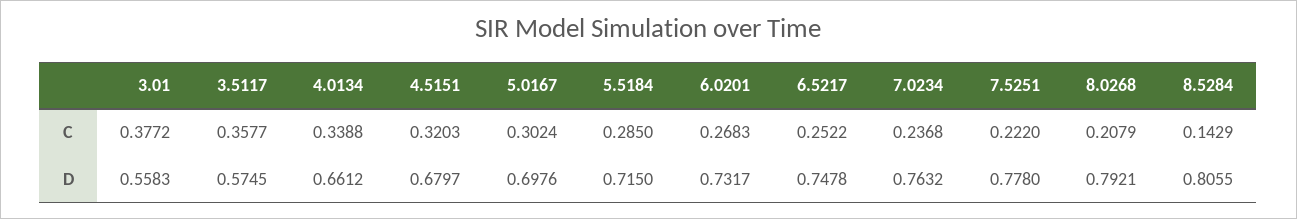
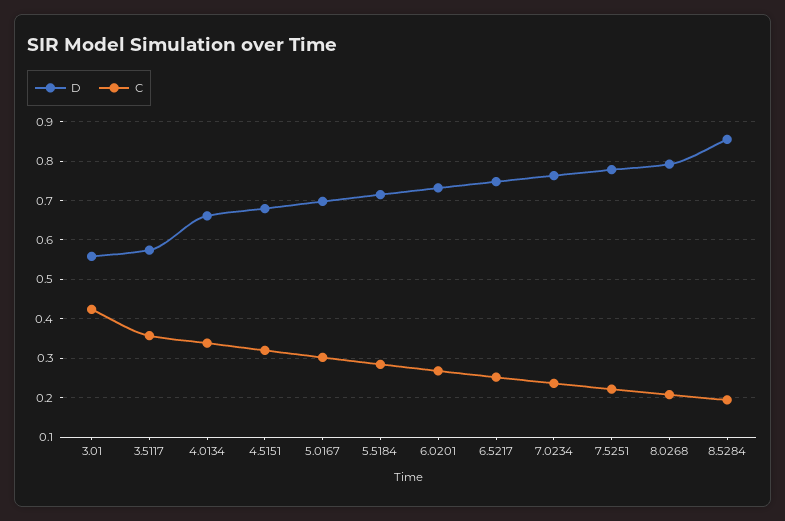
C, 3.01: 0.3772 -> 0.42
C, 8.5284: 0.1429 -> 0.2
D, 8.5284: 0.8055 -> 0.86

